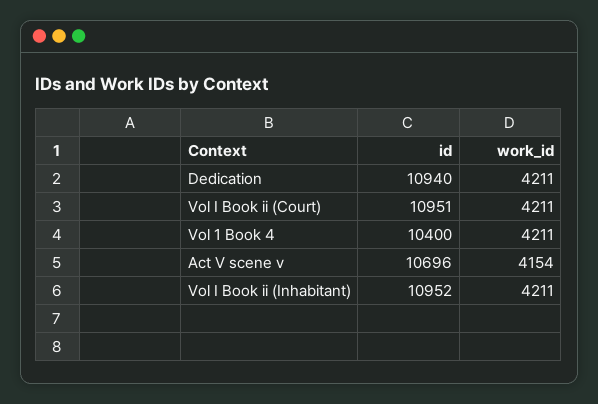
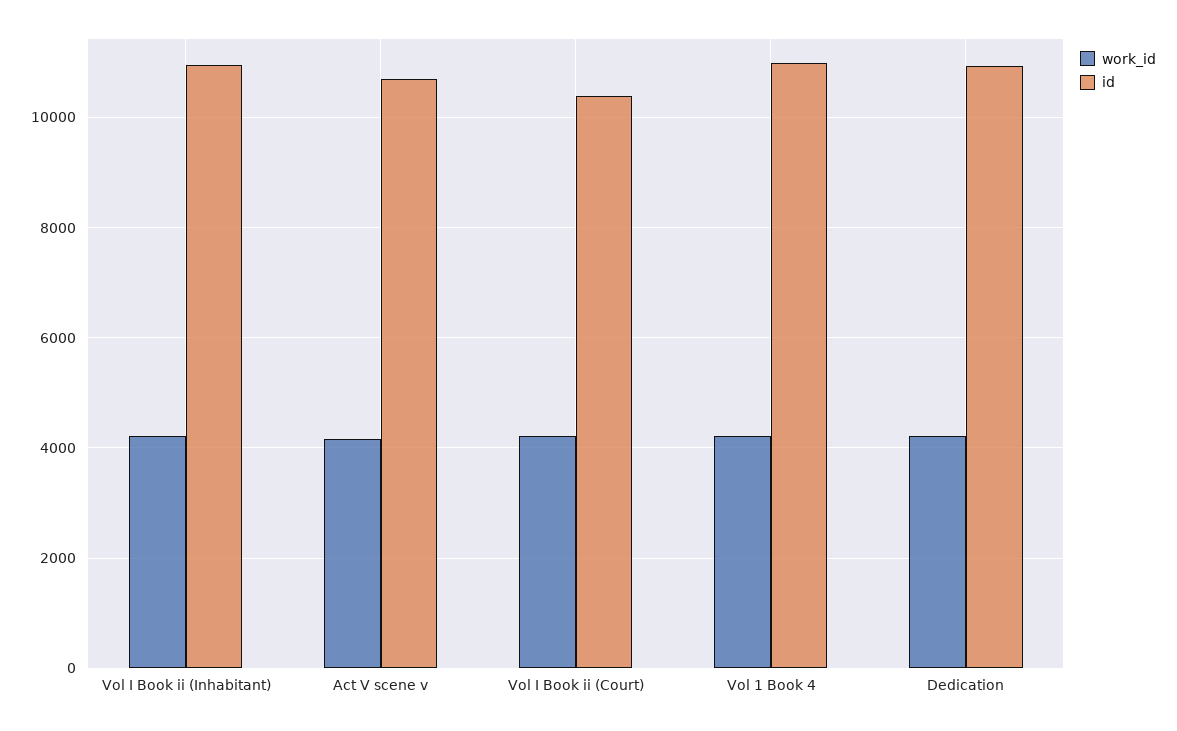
id, Vol I Book ii (Court): 10951 -> 10400
id, Vol 1 Book 4: 10400 -> 11000

